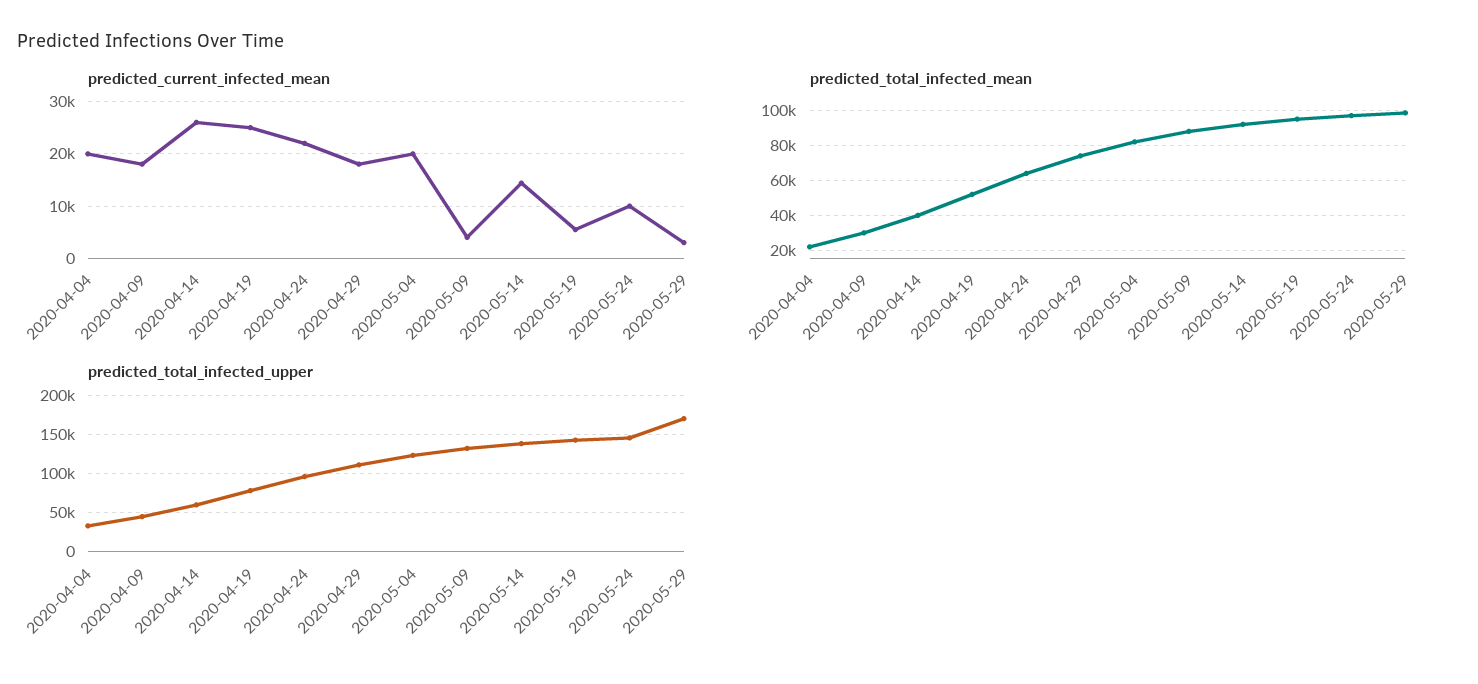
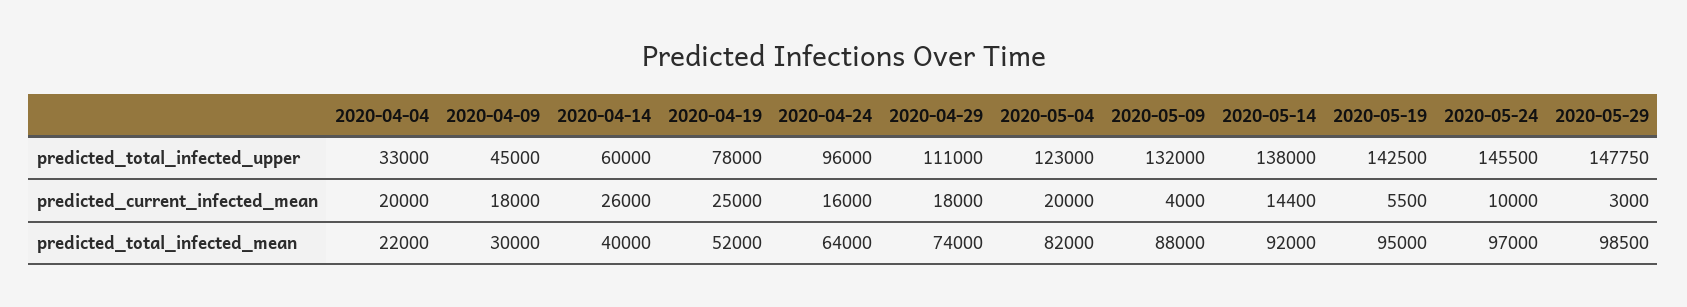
predicted_current_infected_mean, 2020-04-24: 22000 -> 16000
predicted_total_infected_upper, 2020-05-29: 170000 -> 147750

